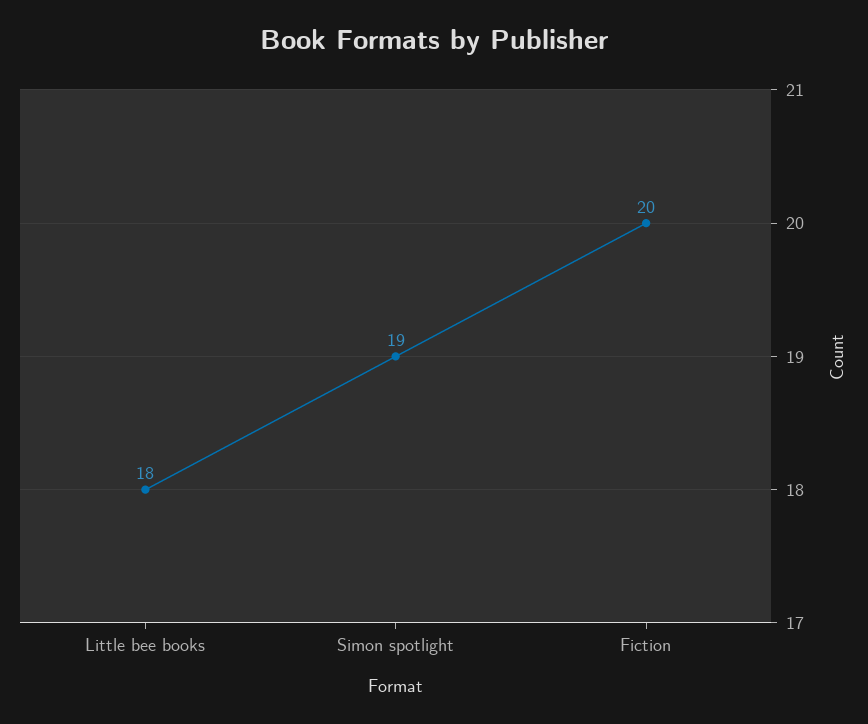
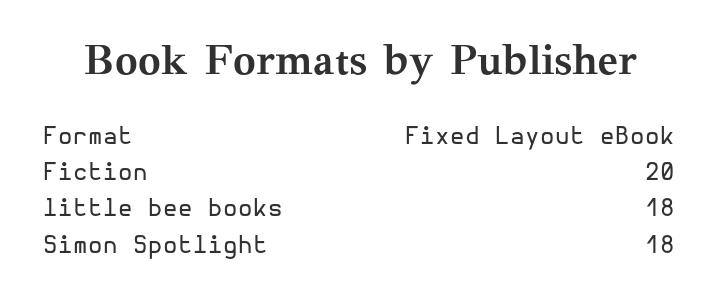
Simon spotlight: 19 -> 18

